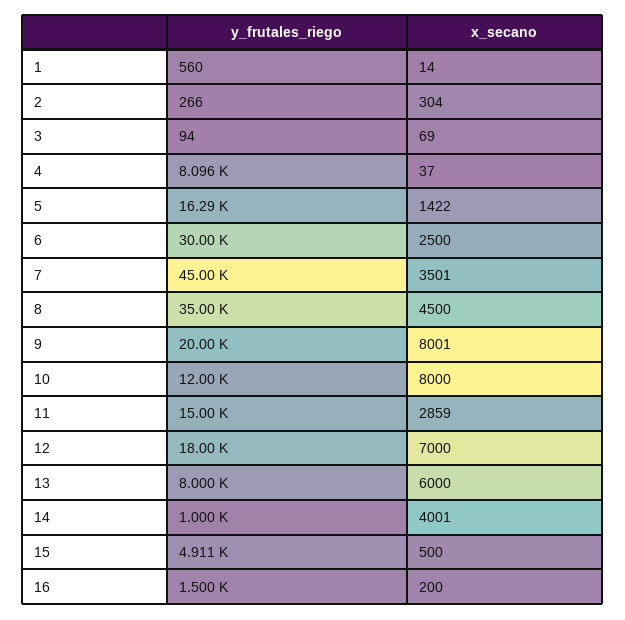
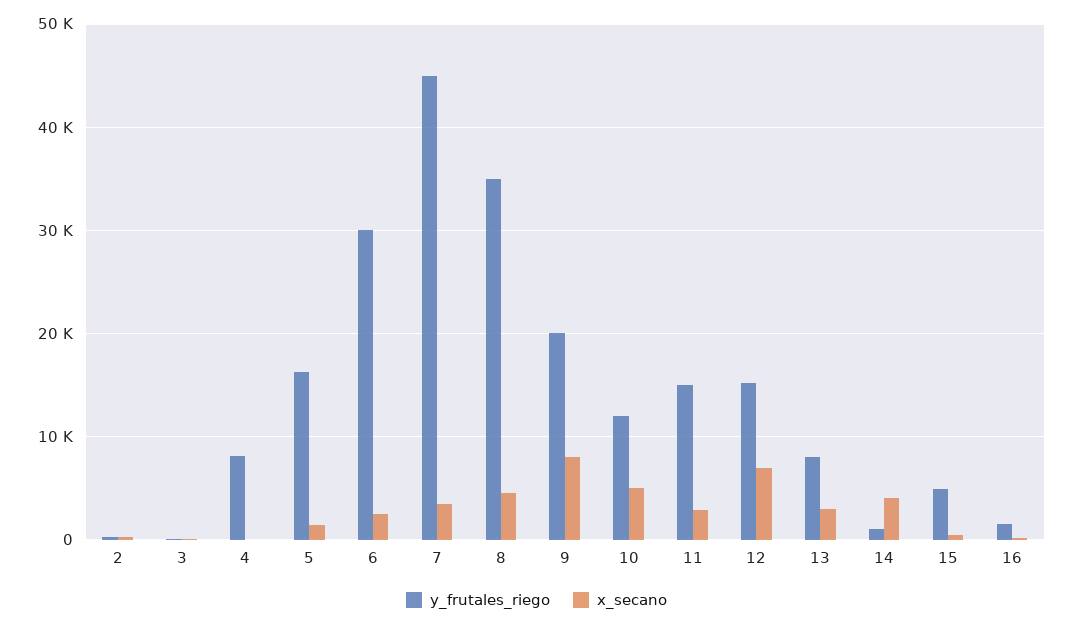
y_frutales_riego, 1: 560 -> none
x_secano, 1: 14 -> none
x_secano, 10: 8000 -> 5000
y_frutales_riego, 12: 18000 -> 15000
x_secano, 13: 6000 -> 3000

